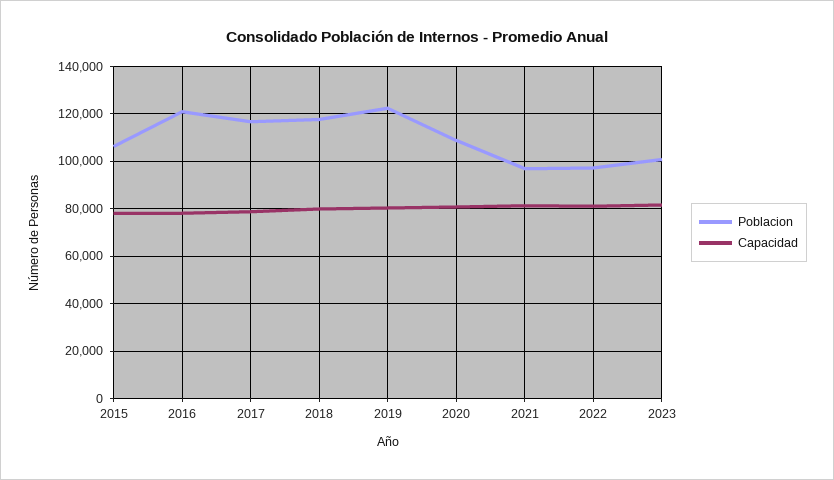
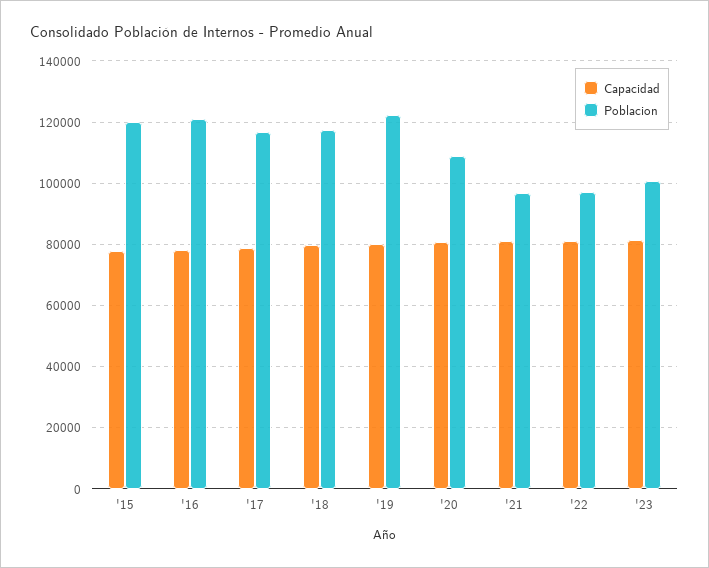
Poblacion, 2015: 105000 -> 120000

